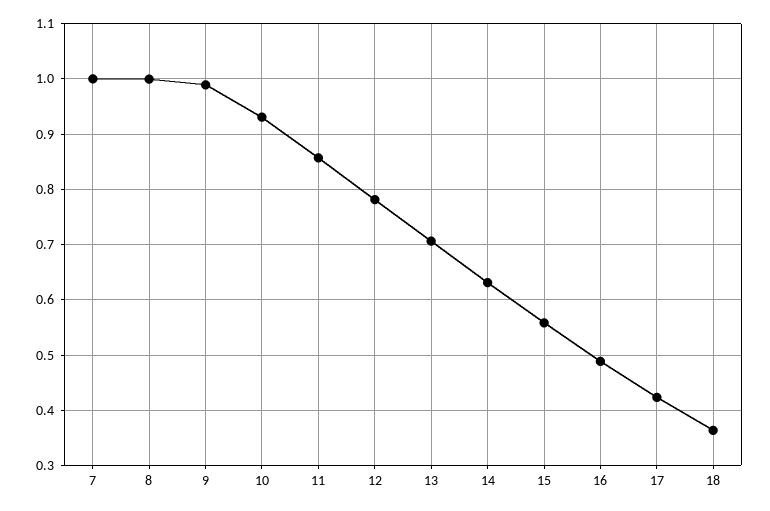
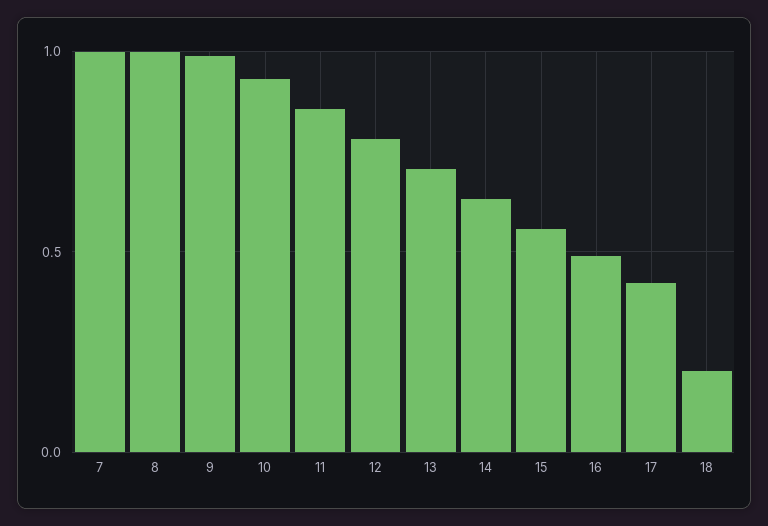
18: 0.36 -> 0.2

